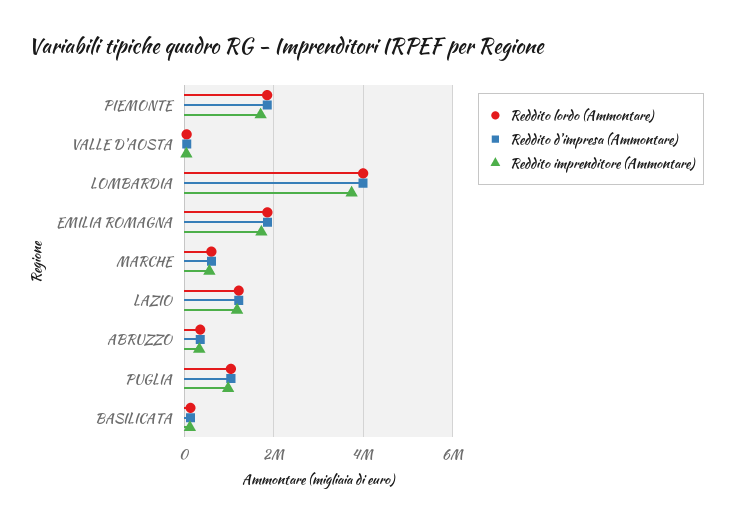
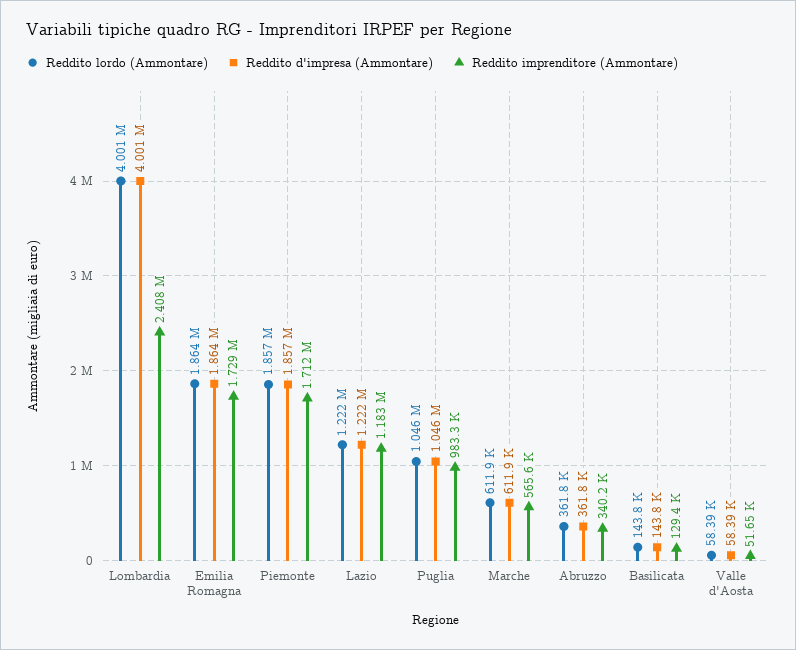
Reddito imprenditore (Ammontare), LOMBARDIA: 3800000 -> 2408000

